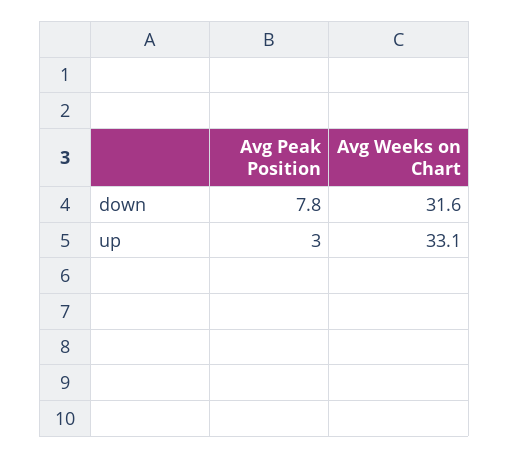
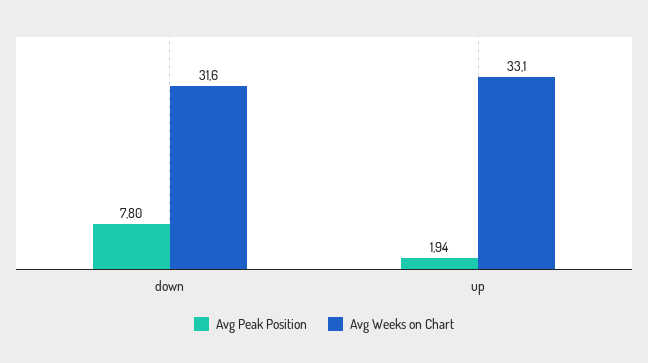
Avg Peak Position, up: 3 -> 1.94

